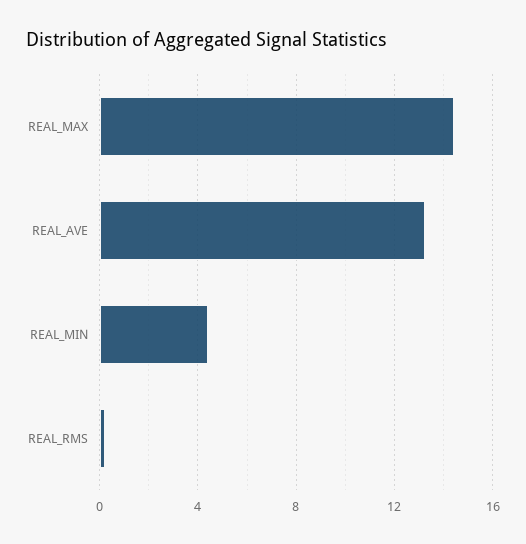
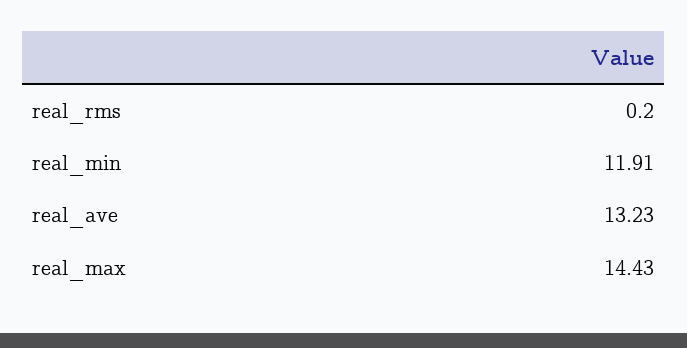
REAL_MIN: 4.5 -> 11.91

